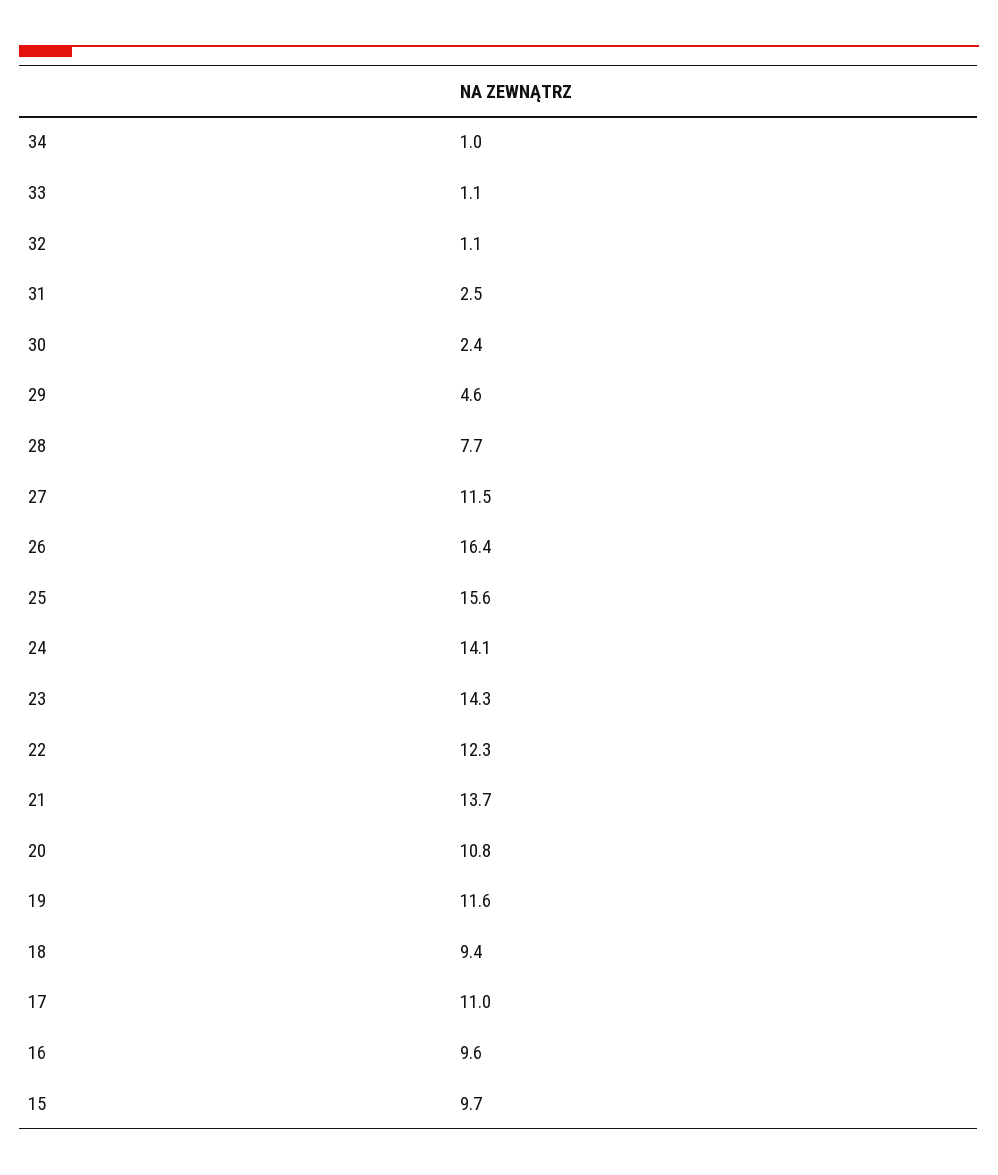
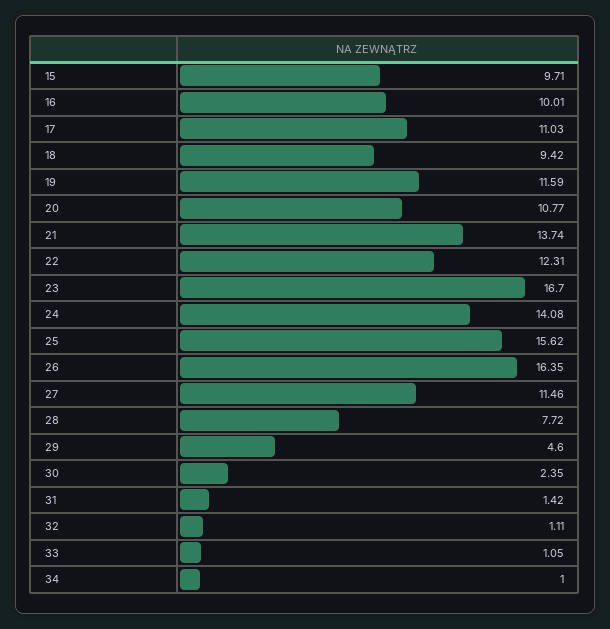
31: 2.5 -> 1.42
23: 14.3 -> 16.7
16: 9.6 -> 10.01

